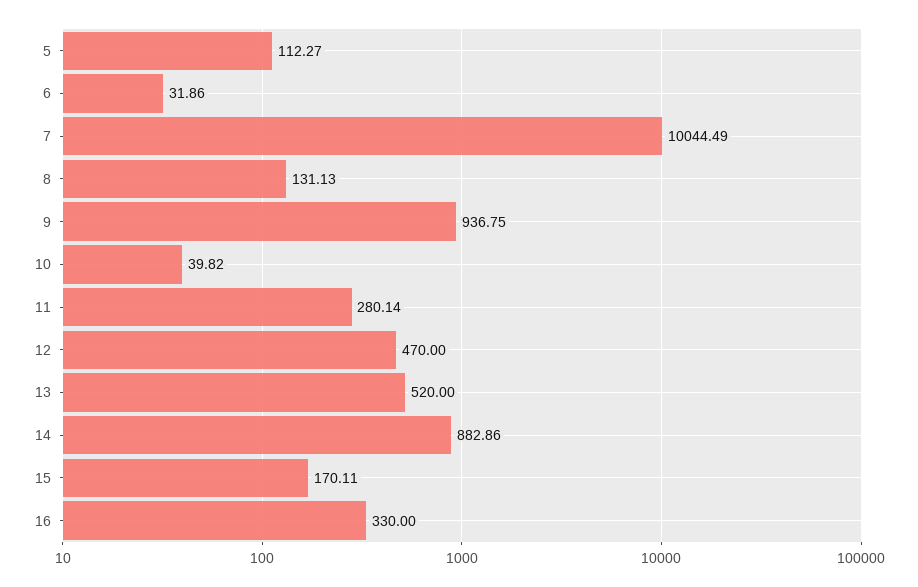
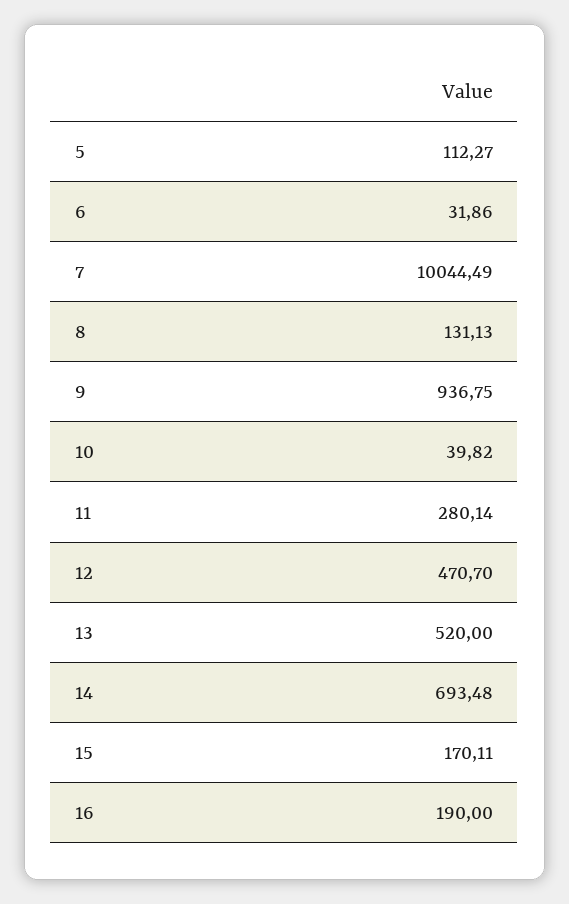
12: 470 -> 470.7
14: 882.86 -> 693.48
16: 330 -> 190

